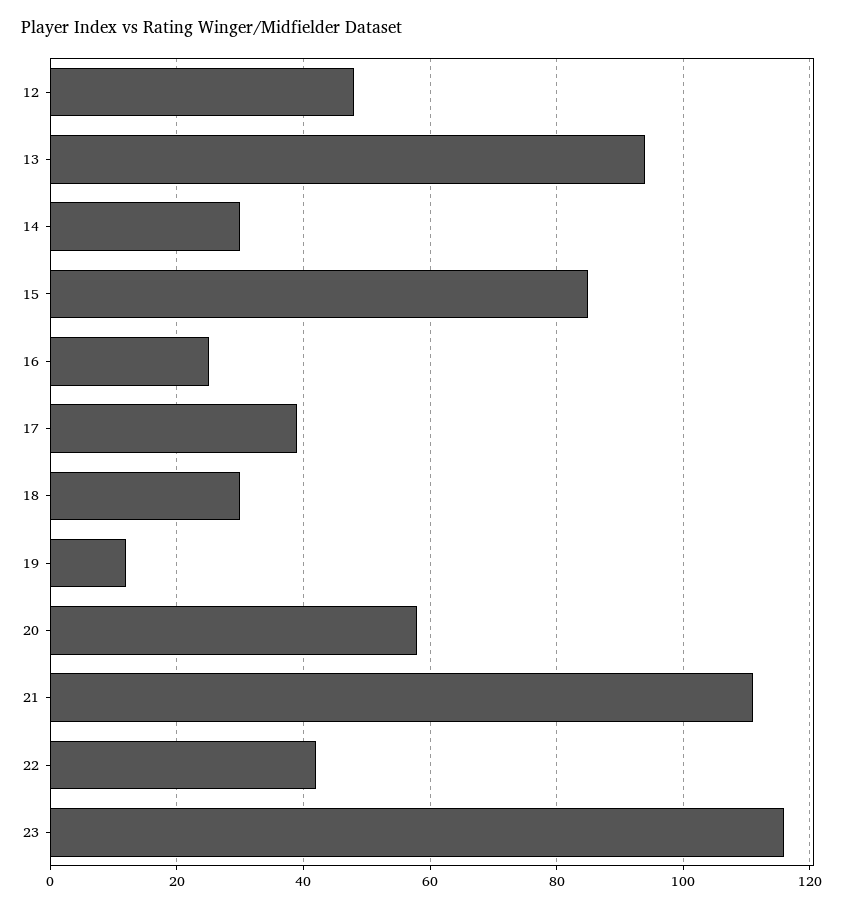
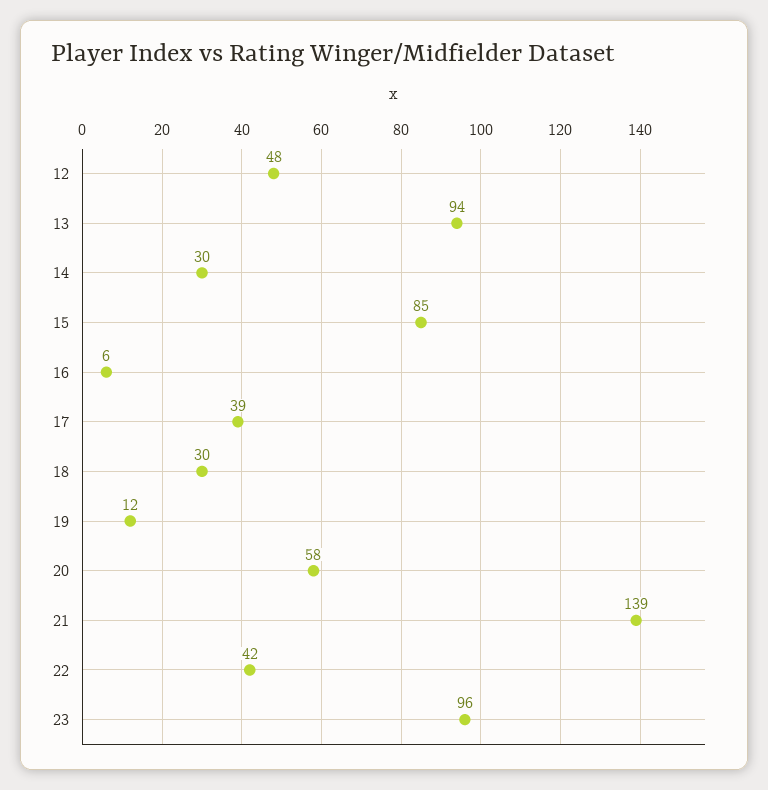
16: 25 -> 6
21: 110 -> 139
23: 115 -> 96

